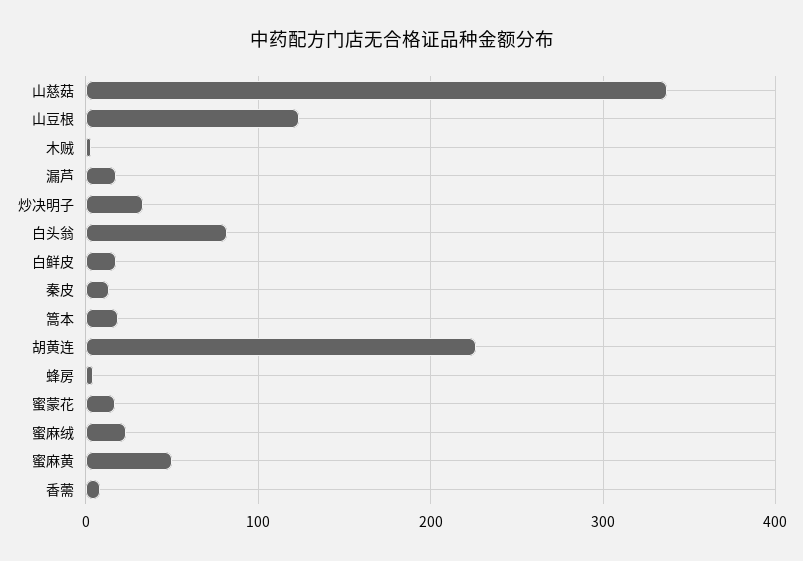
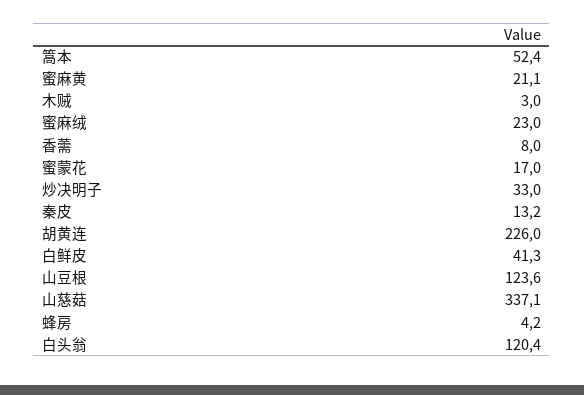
漏芦: 20 -> none
白头翁: 80 -> 120.4
白鲜皮: 20 -> 41.3
篙本: 20 -> 52.4
蜜麻黄: 50 -> 21.1

